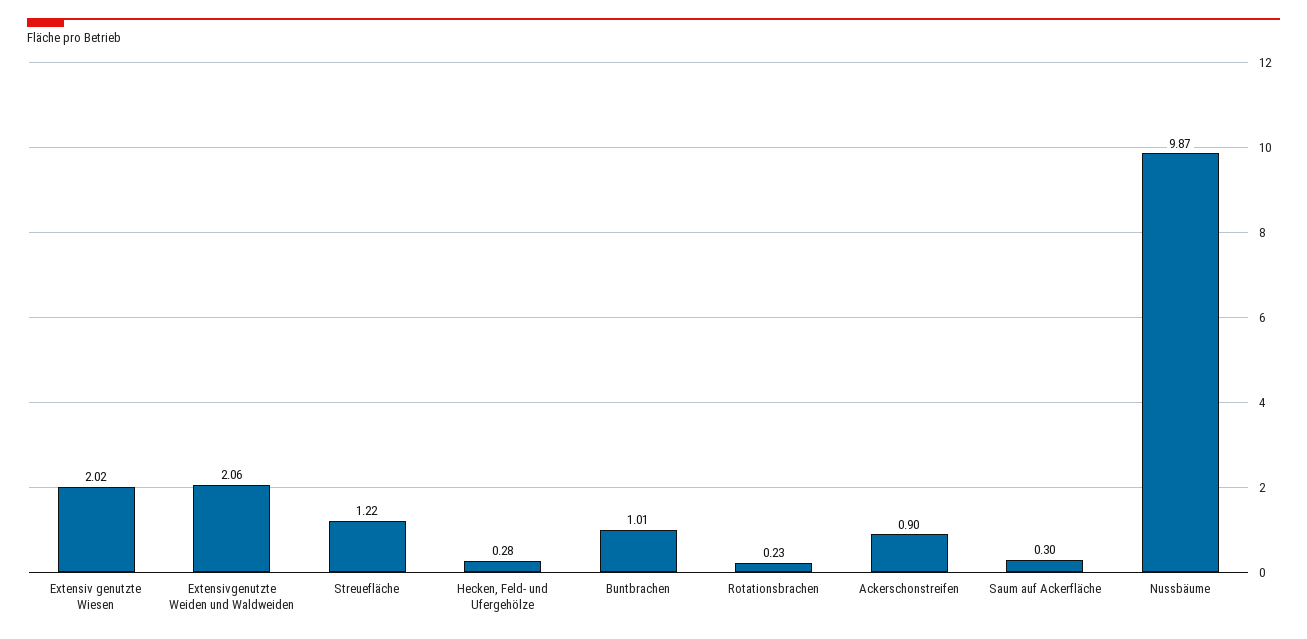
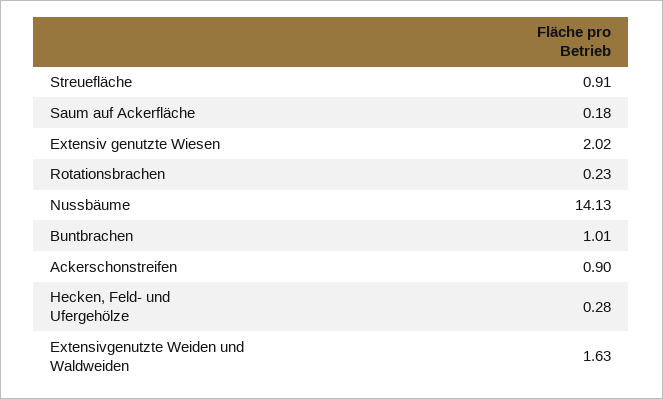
Extensivgenutzte Weiden und Waldweiden: 2.06 -> 1.63
Streuefläche: 1.22 -> 0.91
Saum auf Ackerfläche: 0.3 -> 0.18
Nussbäume: 9.87 -> 14.13

